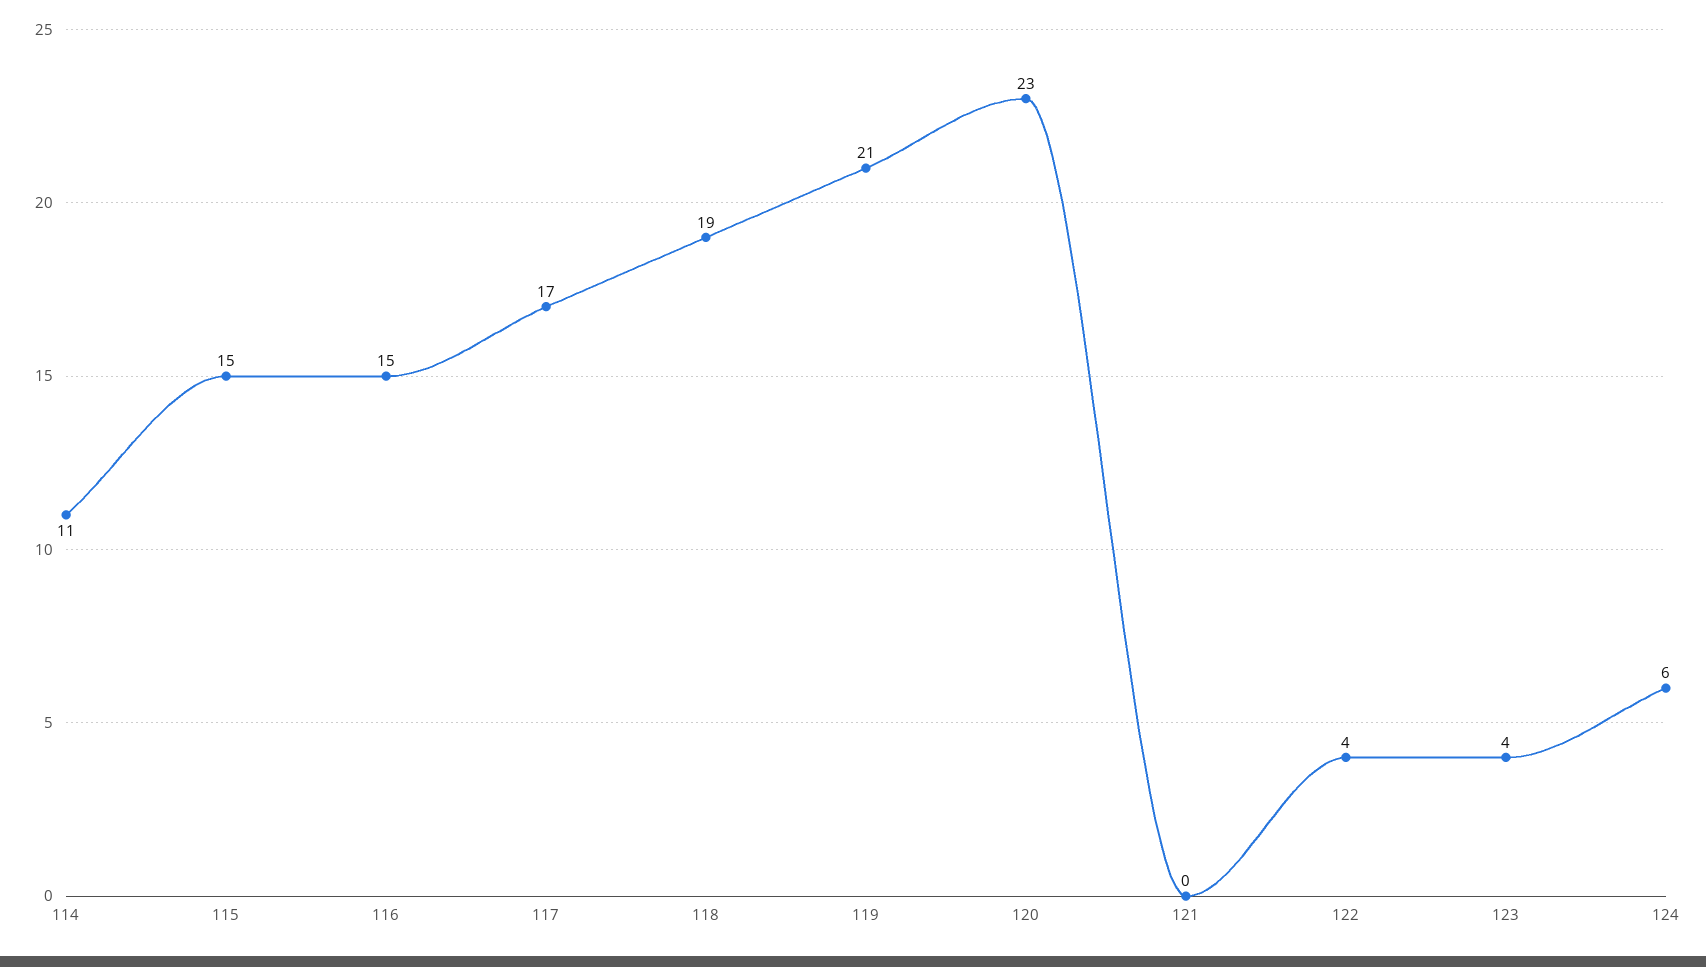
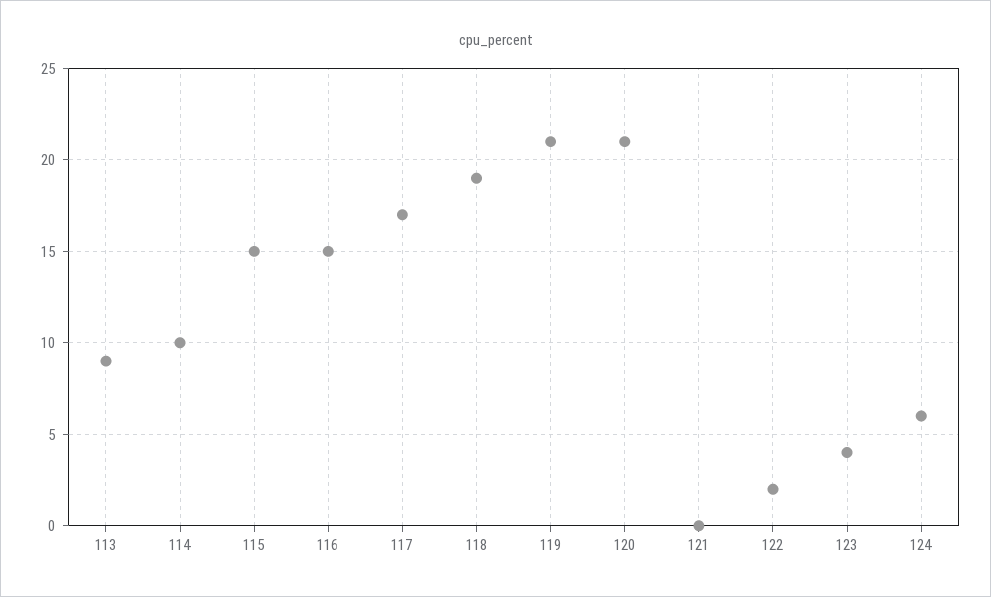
114: 11 -> 10
120: 23 -> 21
122: 4 -> 2
113: none -> 9

